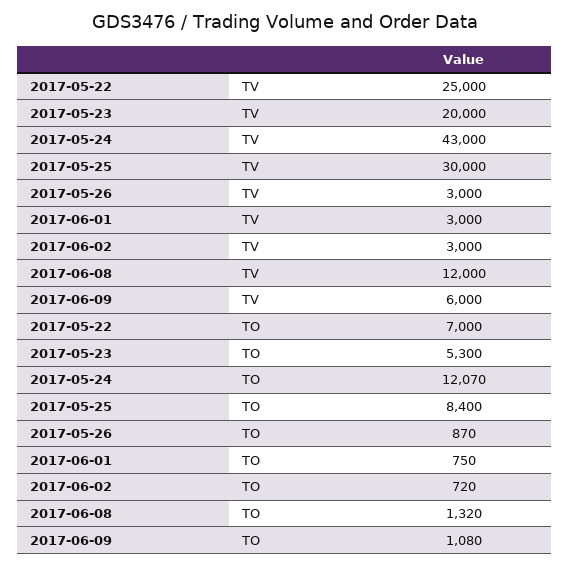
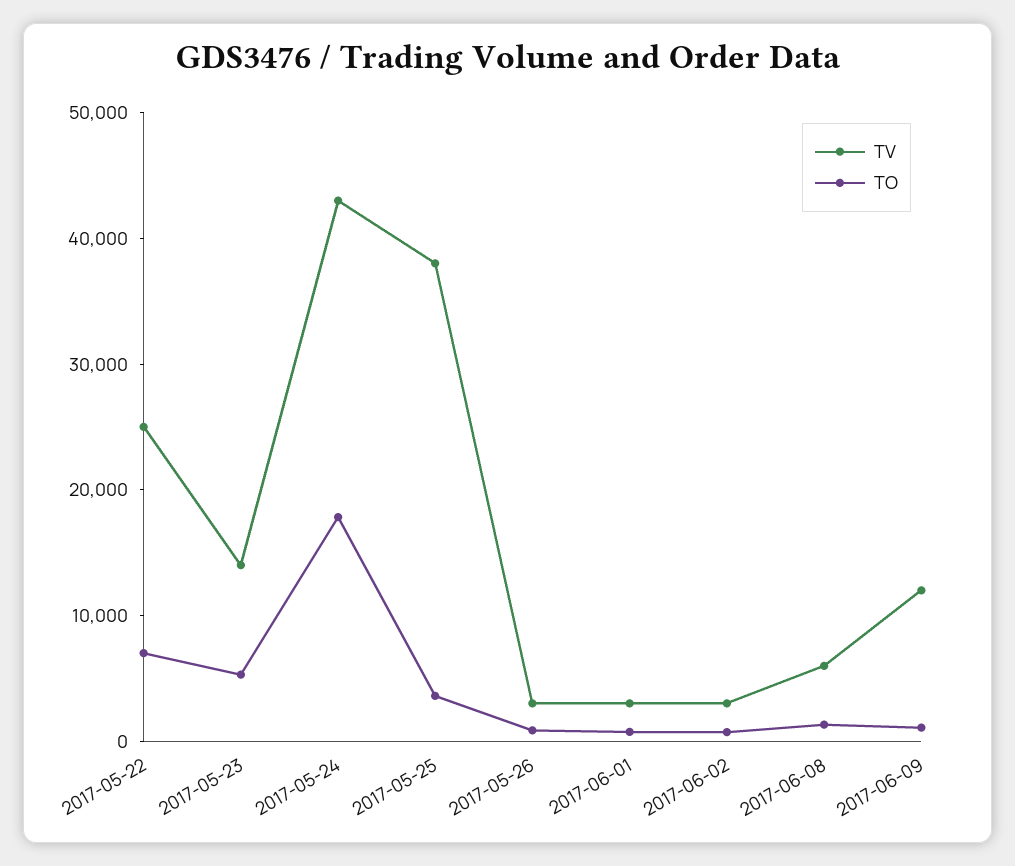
TV, 2017-05-23: 20000 -> 14000
TV, 2017-05-25: 30000 -> 38000
TV, 2017-06-08: 12000 -> 6000
TV, 2017-06-09: 6000 -> 12000
TO, 2017-05-24: 12070 -> 18000
TO, 2017-05-25: 8400 -> 4000

